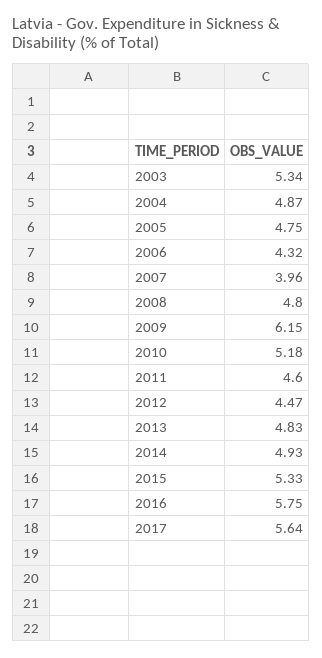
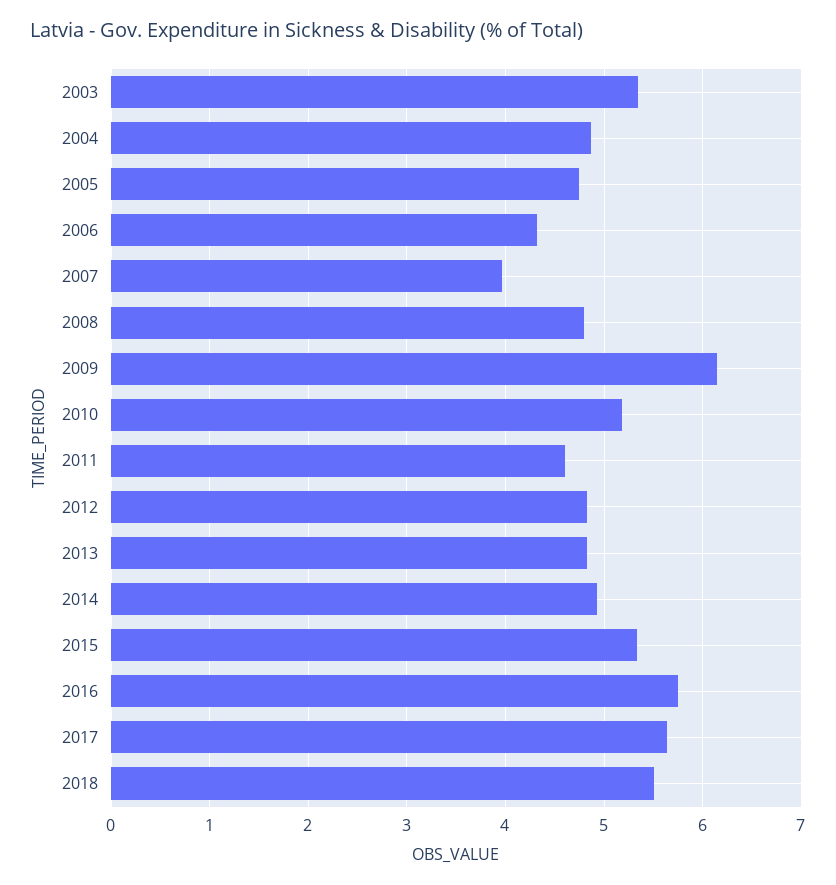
2012: 4.47 -> 4.8
2018: none -> 5.5

